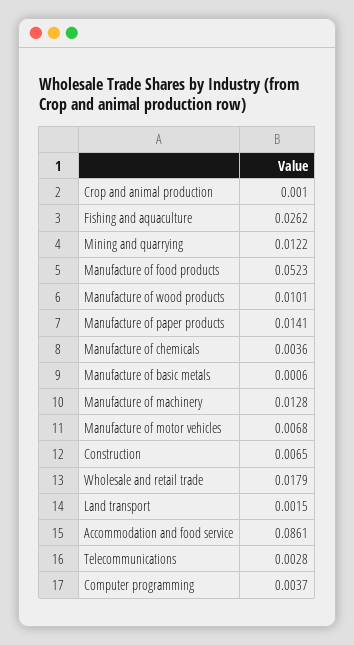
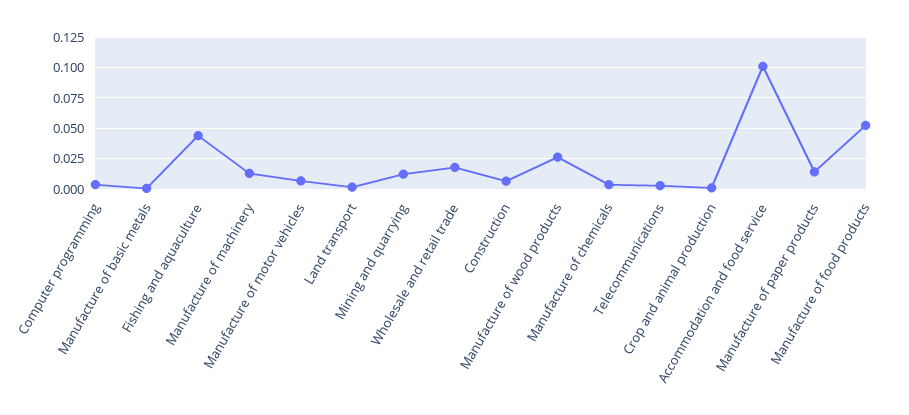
Fishing and aquaculture: 0.0262 -> 0.045
Manufacture of wood products: 0.0101 -> 0.025
Accommodation and food service: 0.0861 -> 0.1

